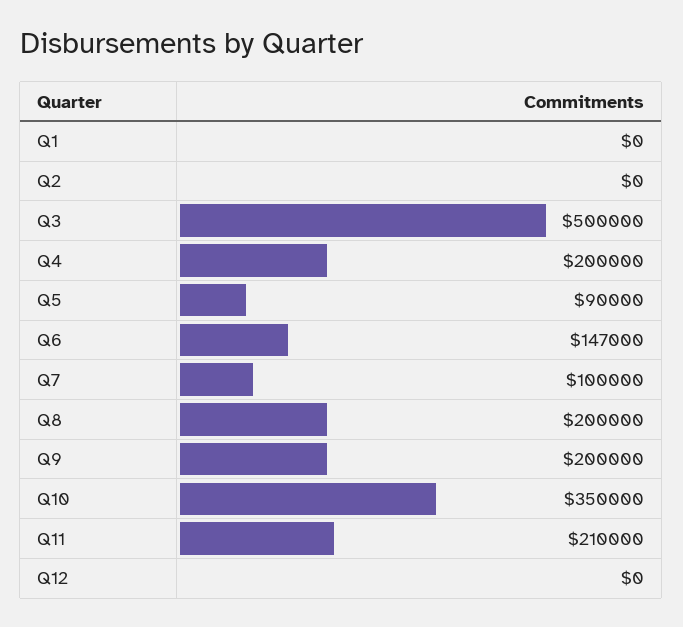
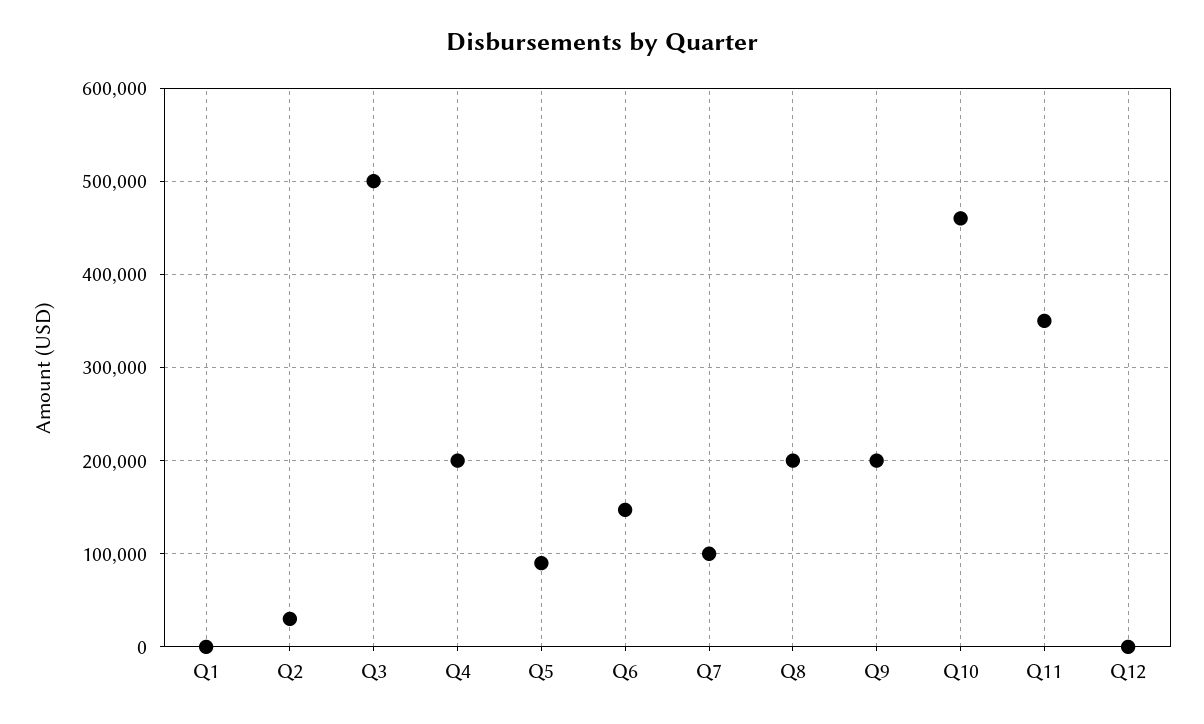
Q2: 0 -> 30000
Q10: 350000 -> 460000
Q11: 210000 -> 350000

